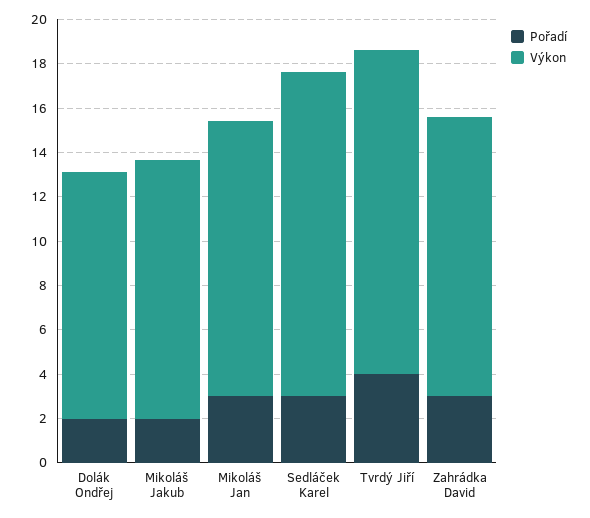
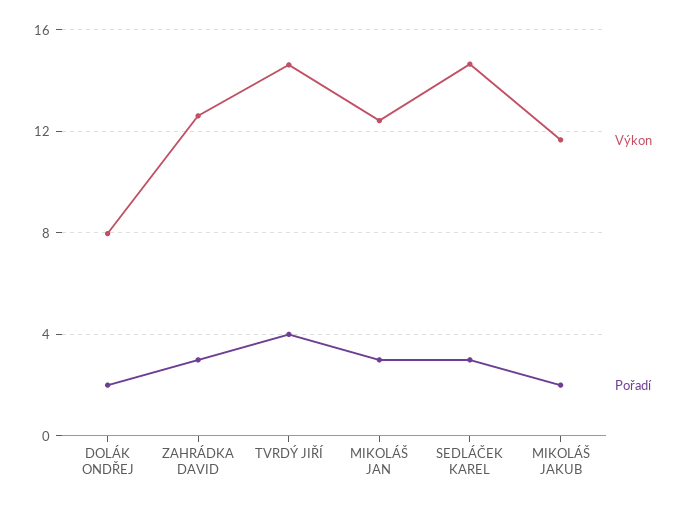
Výkon, Dolák Ondřej: 11 -> 8

